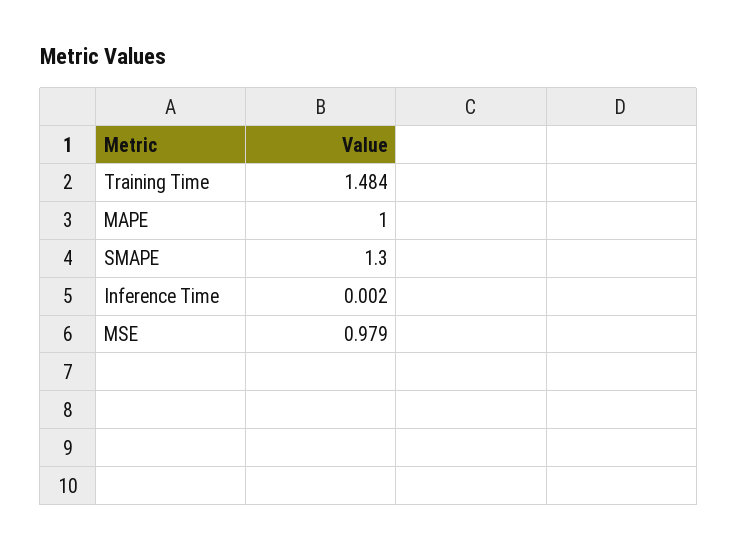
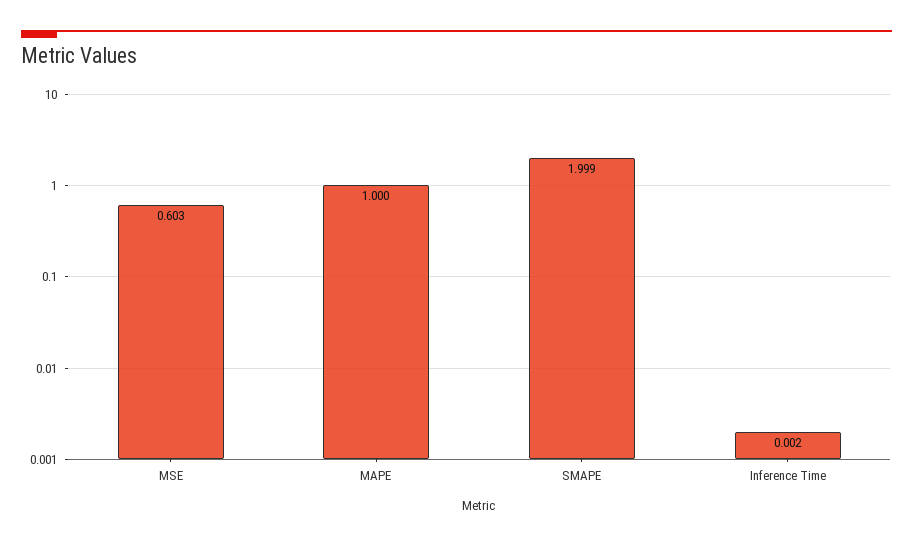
Training Time: 1.484 -> none
SMAPE: 1.3 -> 1.999
MSE: 0.979 -> 0.603

